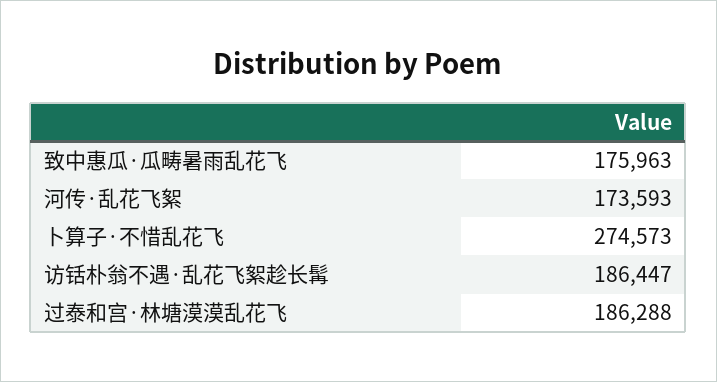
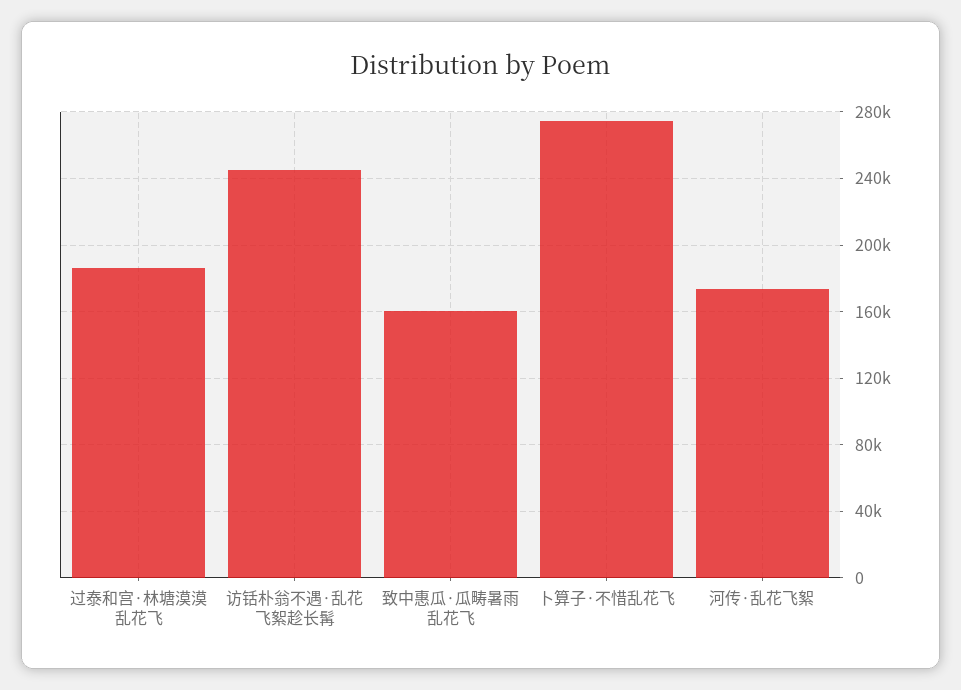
致中惠瓜·瓜畴暑雨乱花飞: 175963 -> 160000
访铦朴翁不遇·乱花飞絮趁长髯: 186447 -> 245000

